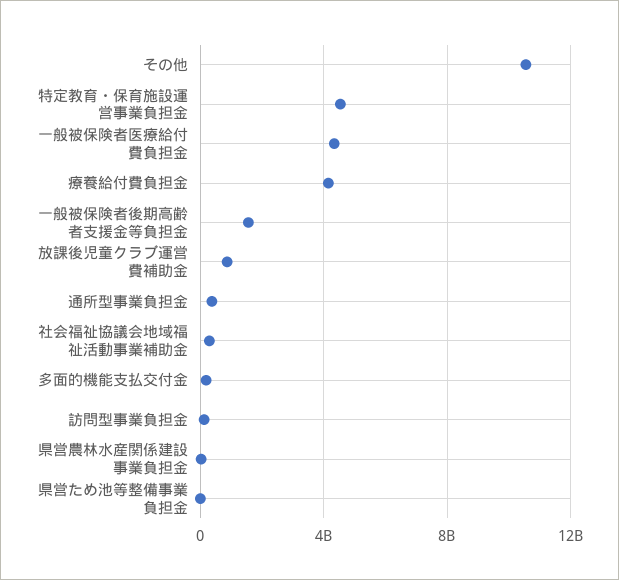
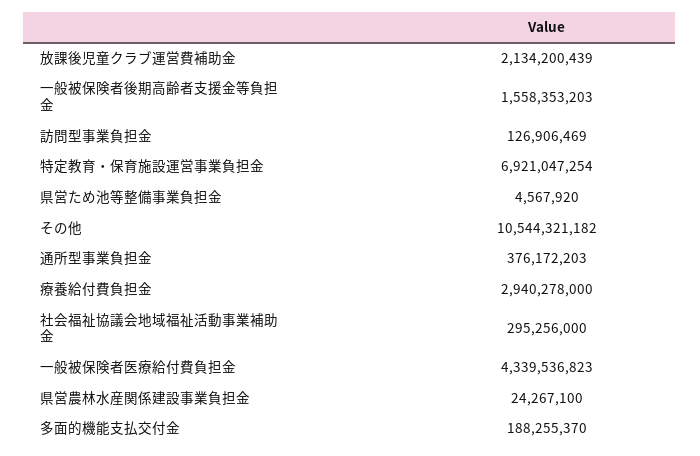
特定教育・保育施設運営事業負担金: 4500000000 -> 6921047254
療養給付費負担金: 4000000000 -> 2940278000
放課後児童クラブ運営費補助金: 1000000000 -> 2134200439

